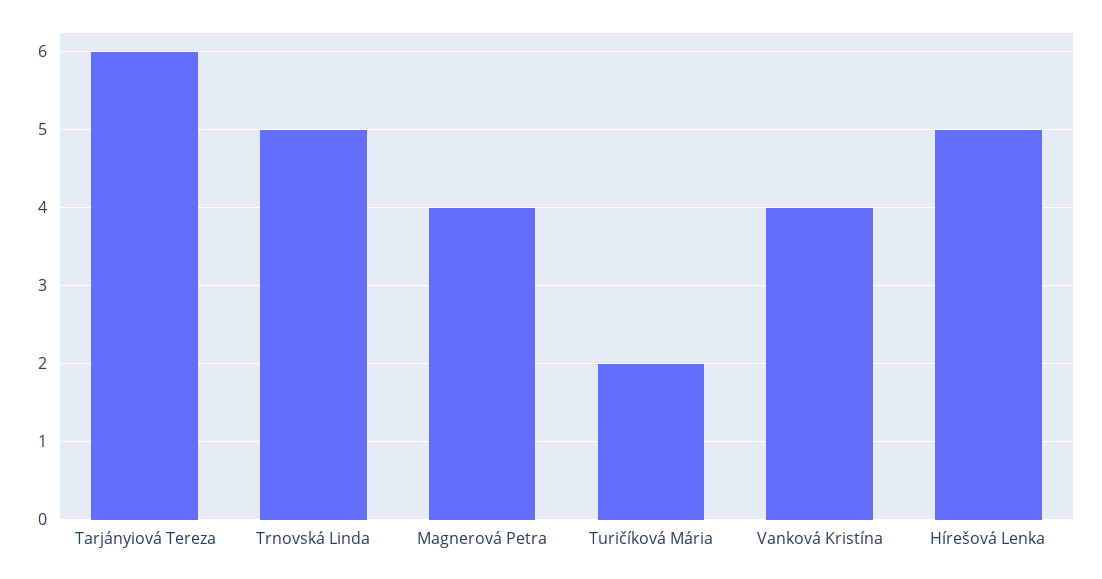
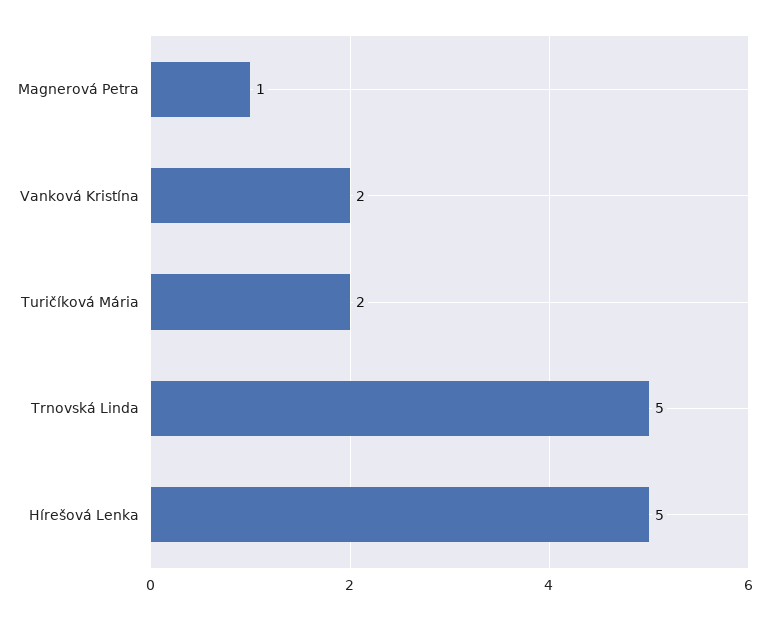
Tarjányiová Tereza: 6 -> none
Magnerová Petra: 4 -> 1
Vanková Kristína: 4 -> 2

